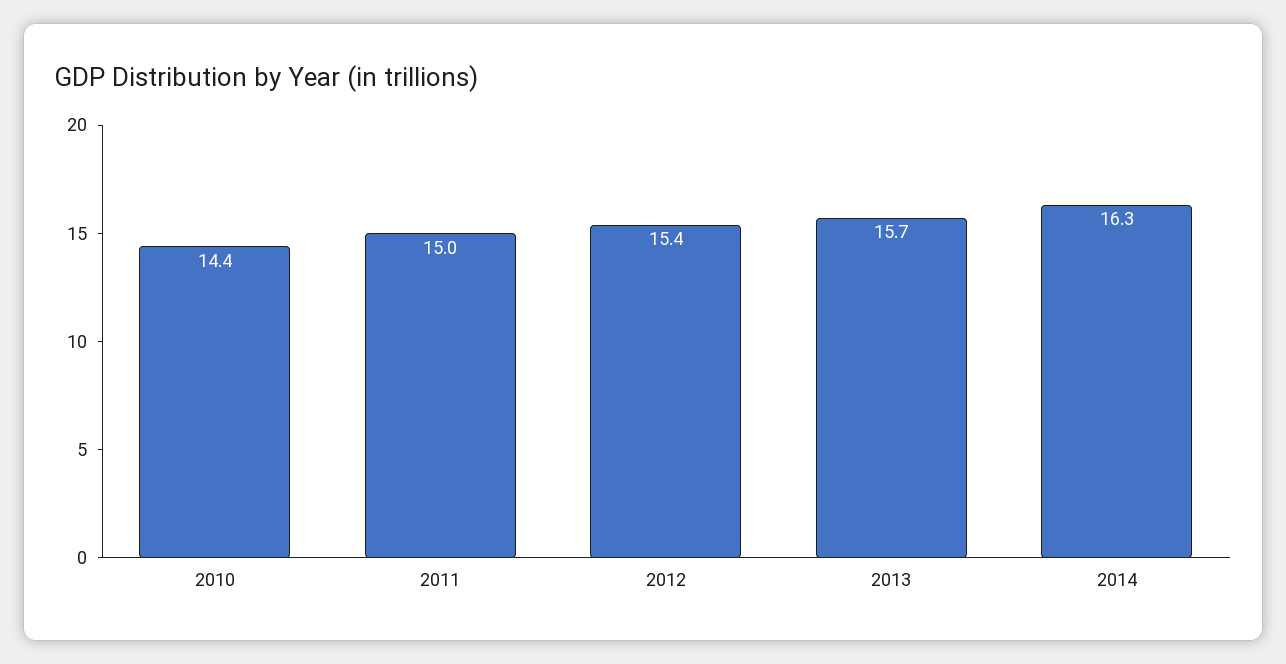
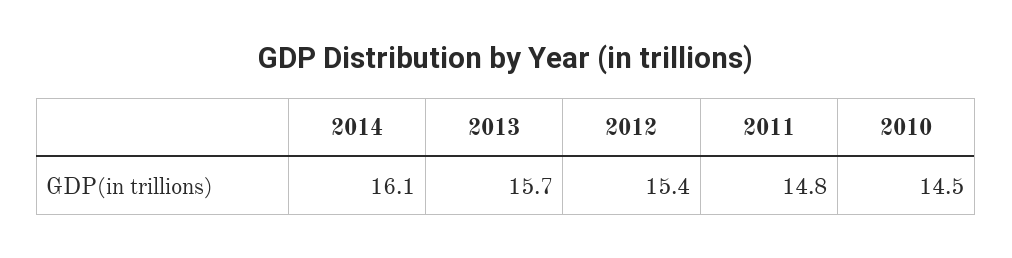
2010: 14.4 -> 14.5
2011: 15 -> 14.8
2014: 16.3 -> 16.1

